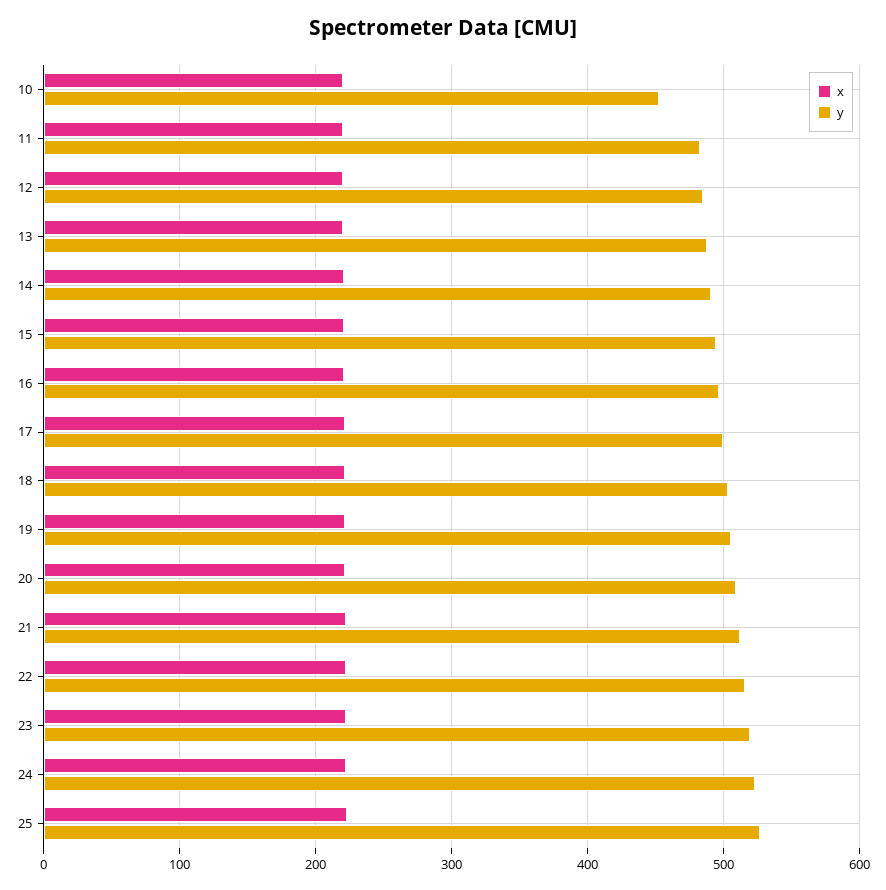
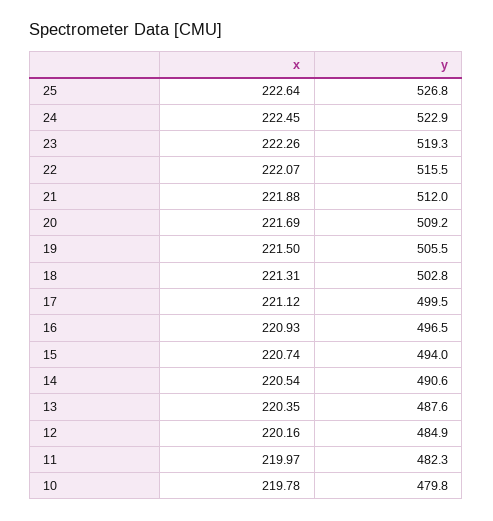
y, 10: 450 -> 479.8

